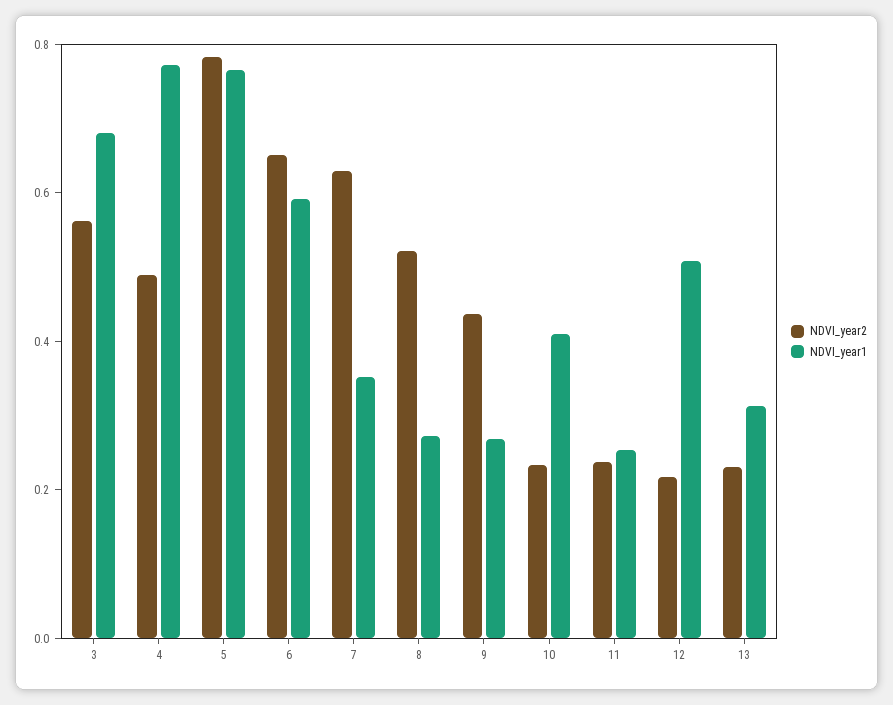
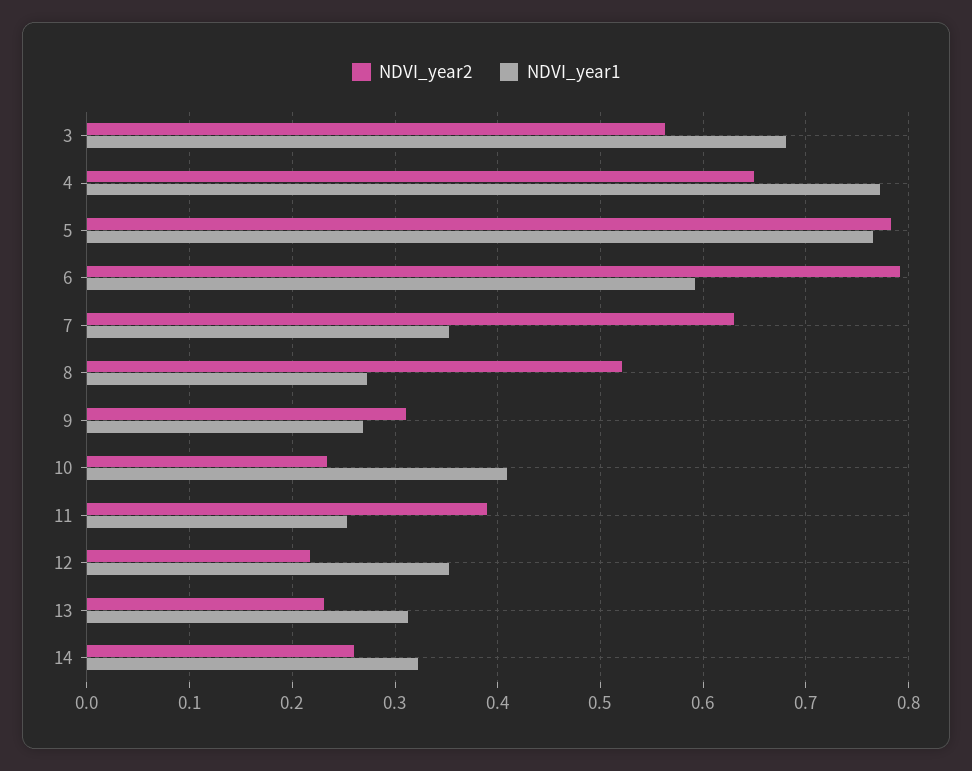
NDVI_year2, 4: 0.5 -> 0.65
NDVI_year2, 6: 0.65 -> 0.79
NDVI_year2, 9: 0.45 -> 0.31
NDVI_year2, 11: 0.25 -> 0.39
NDVI_year1, 12: 0.5 -> 0.35
NDVI_year2, 14: none -> 0.26
NDVI_year1, 14: none -> 0.32

